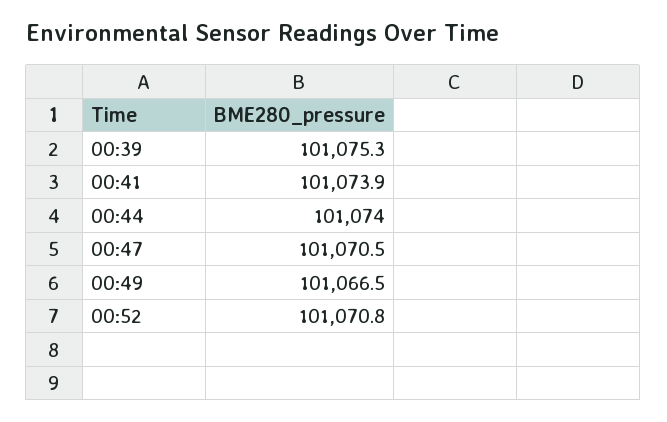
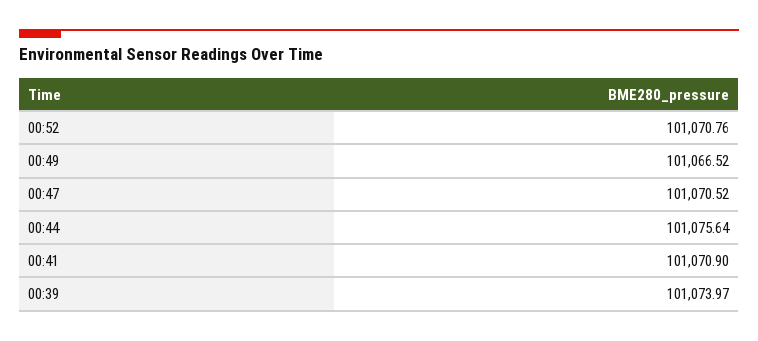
00:39: 101075.3 -> 101073.97
00:41: 101073.9 -> 101070.9
00:44: 101074 -> 101075.64

